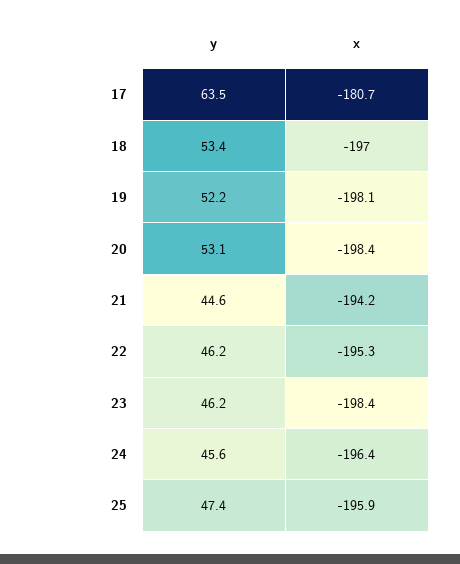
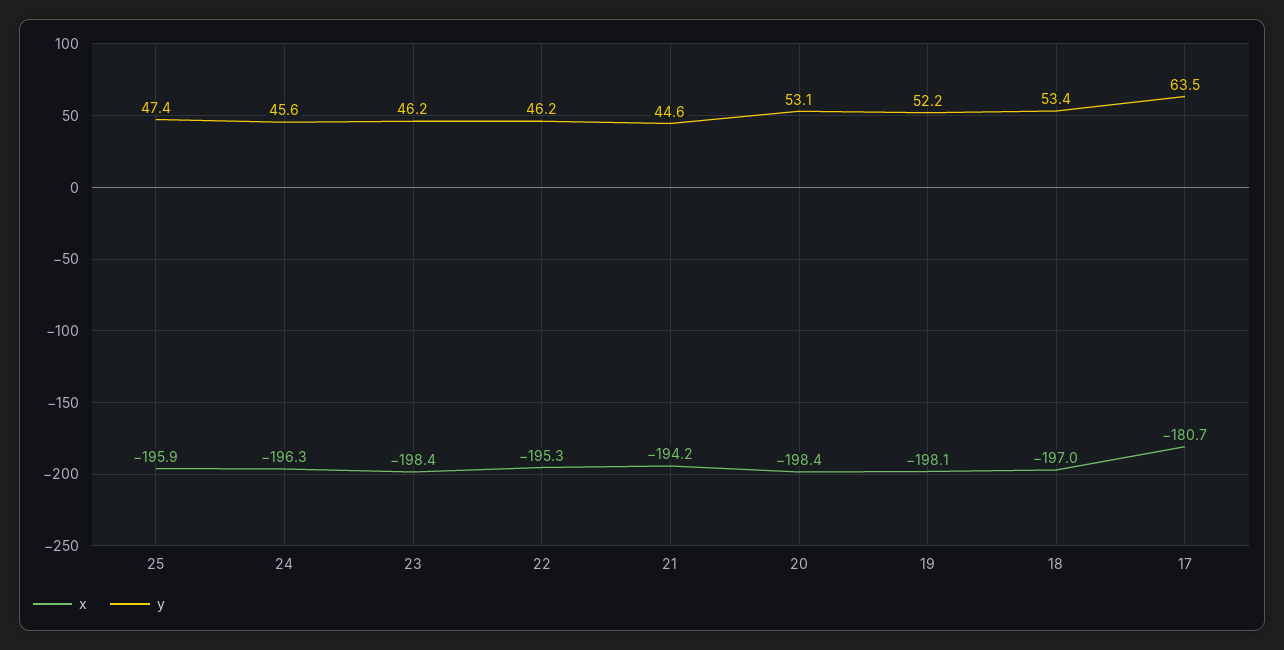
x, 24: -196.4 -> -196.3

